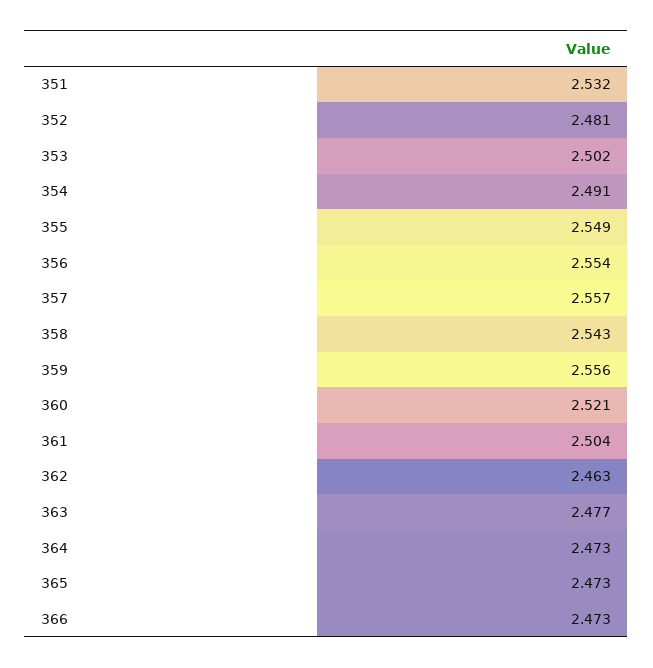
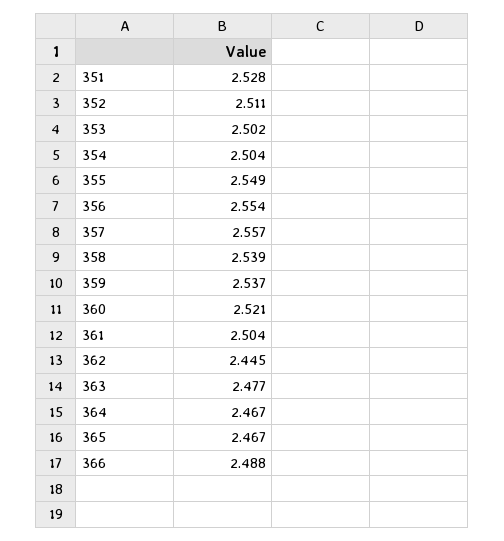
351: 2.532 -> 2.528
352: 2.481 -> 2.511
354: 2.491 -> 2.504
358: 2.543 -> 2.539
359: 2.556 -> 2.537
362: 2.463 -> 2.445
364: 2.473 -> 2.467
365: 2.473 -> 2.467
366: 2.473 -> 2.488

